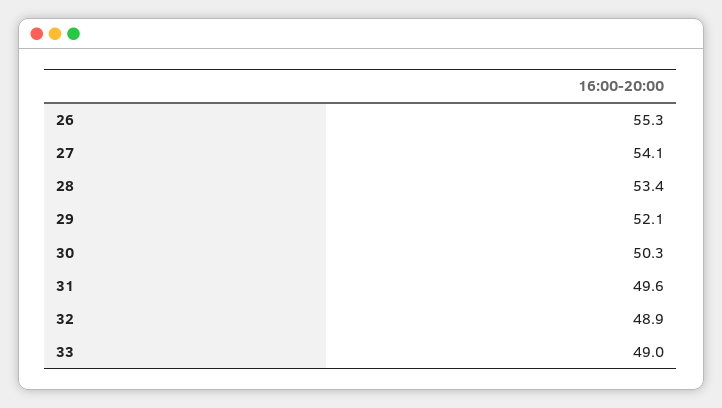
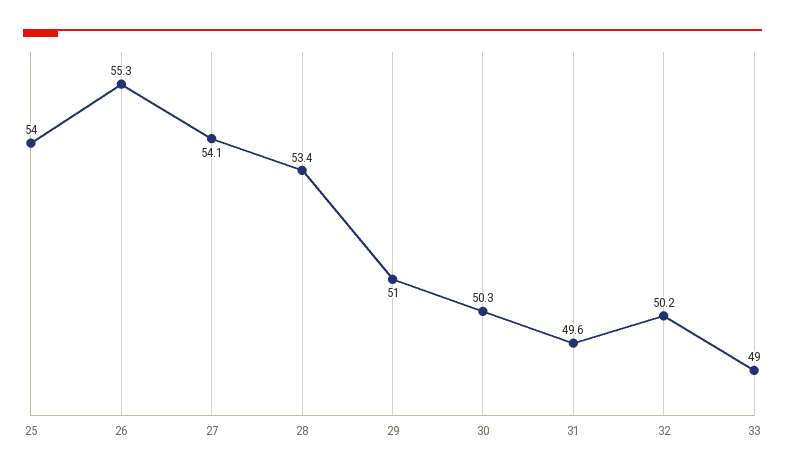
29: 52.1 -> 51
32: 48.9 -> 50.2
25: none -> 54

